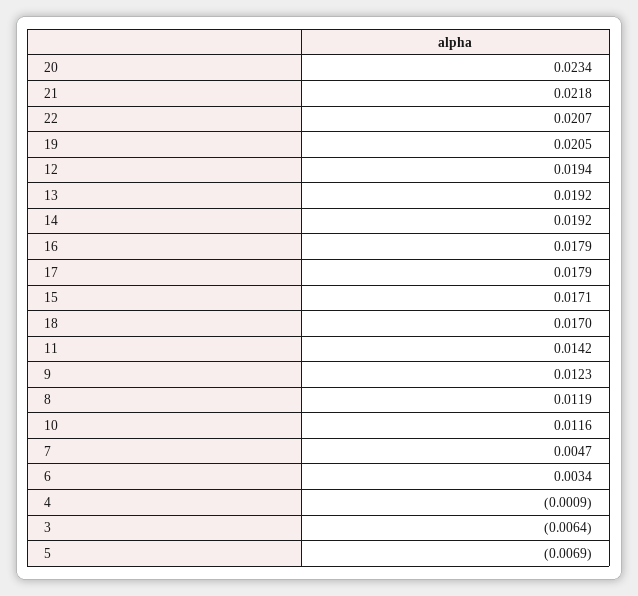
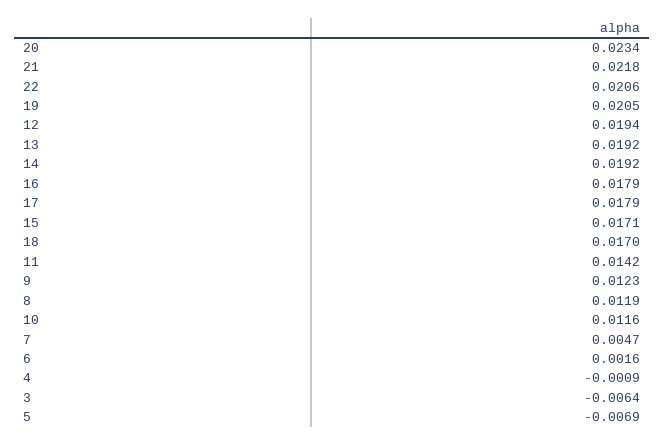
22: 0.0207 -> 0.0206
6: 0.0034 -> 0.0016

